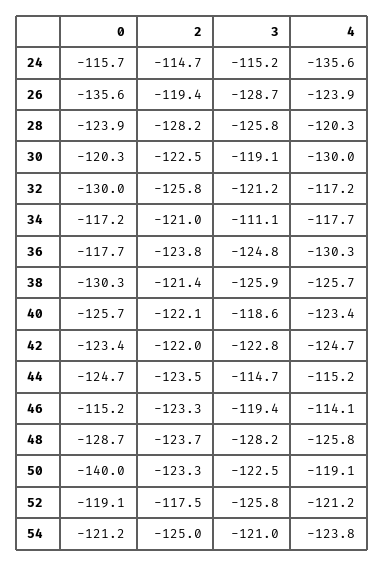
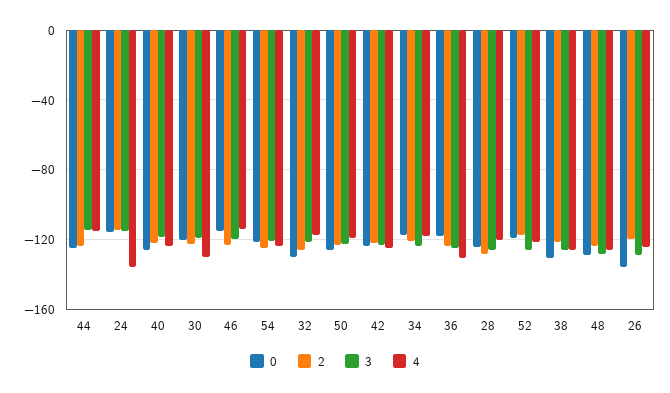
3, 34: -111.1 -> -125
0, 50: -140 -> -125

